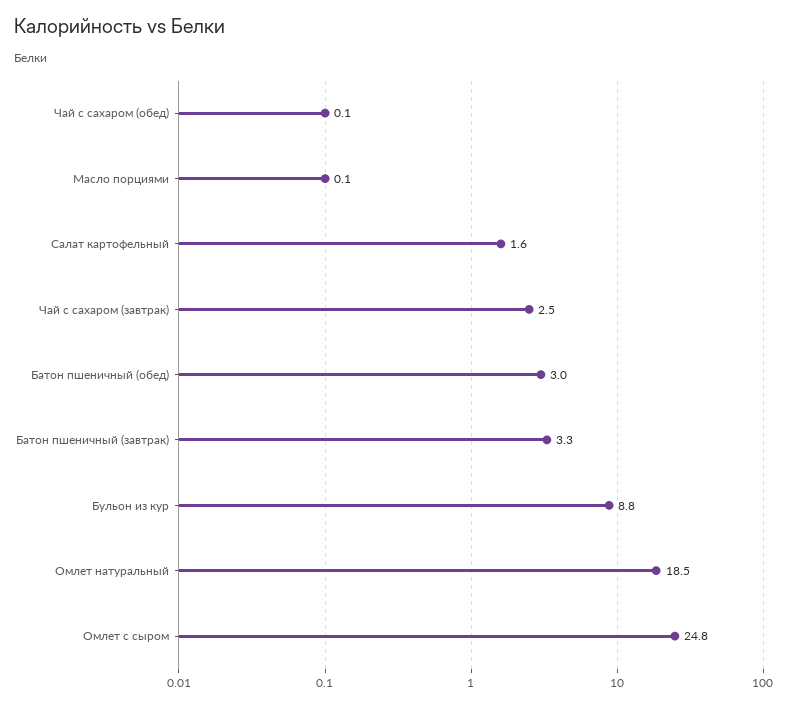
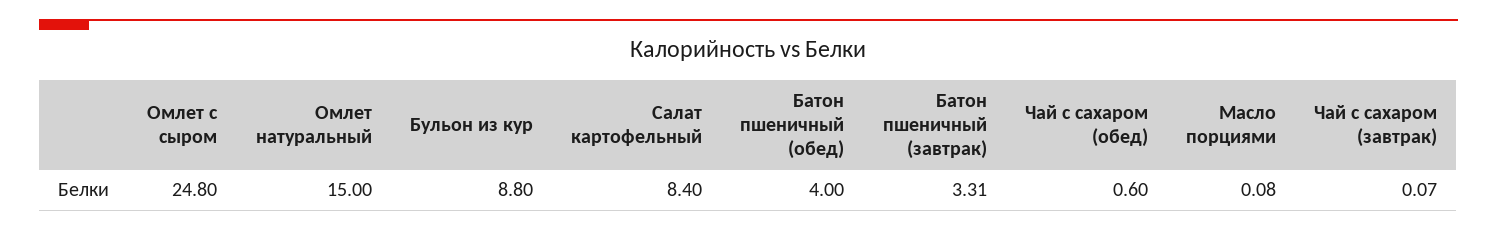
Чай с сахаром (обед): 0.1 -> 0.6
Салат картофельный: 1.6 -> 8.4
Чай с сахаром (завтрак): 2.5 -> 0.07
Батон пшеничный (обед): 3 -> 4
Омлет натуральный: 18.5 -> 15

